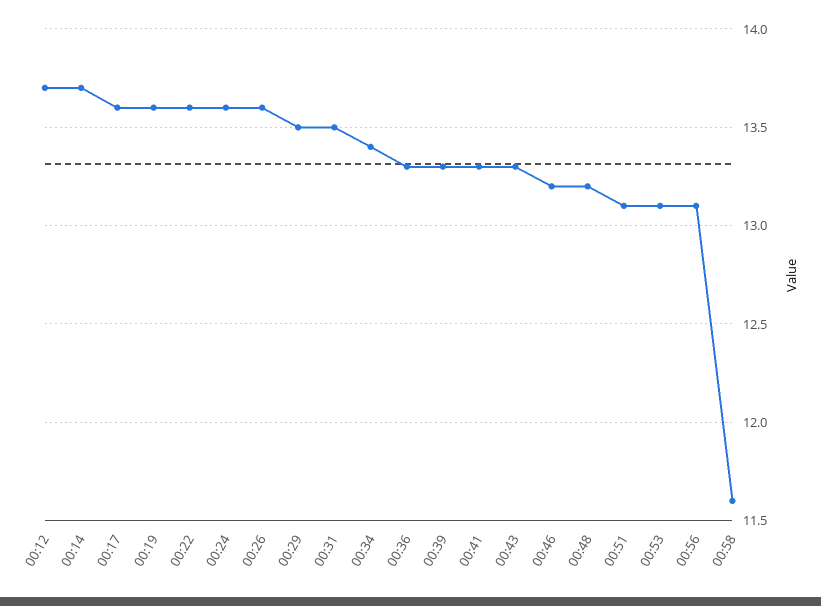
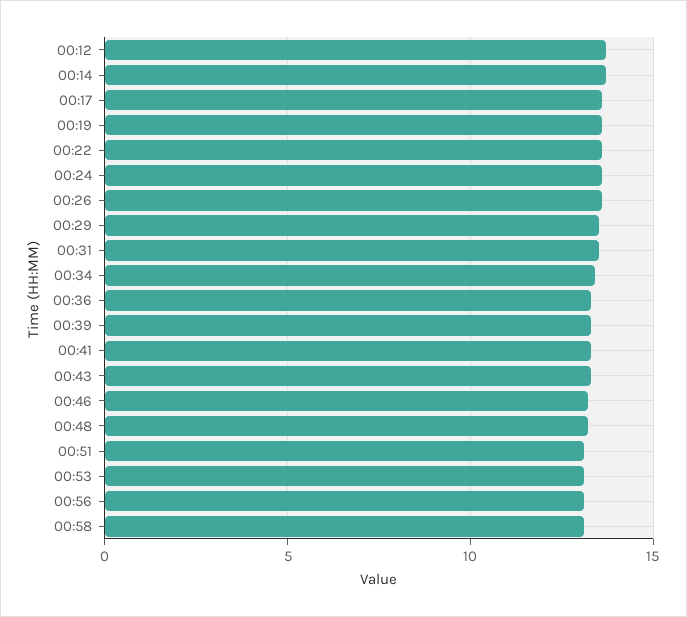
00:58: 11.6 -> 13

